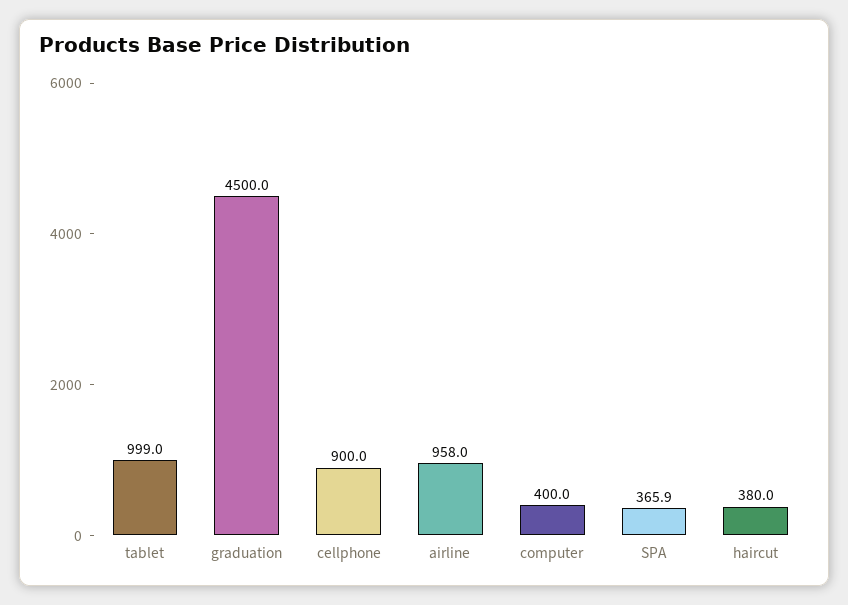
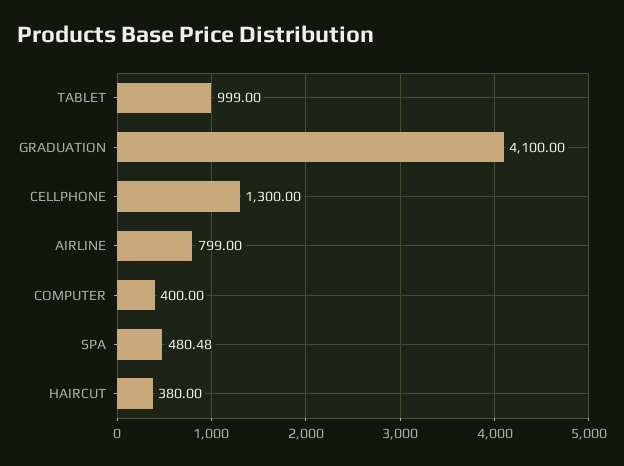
graduation: 4500 -> 4100
cellphone: 900 -> 1300
airline: 958 -> 799
SPA: 365.9 -> 480.48

